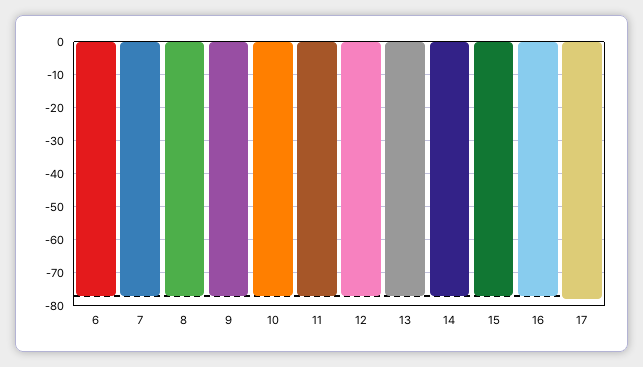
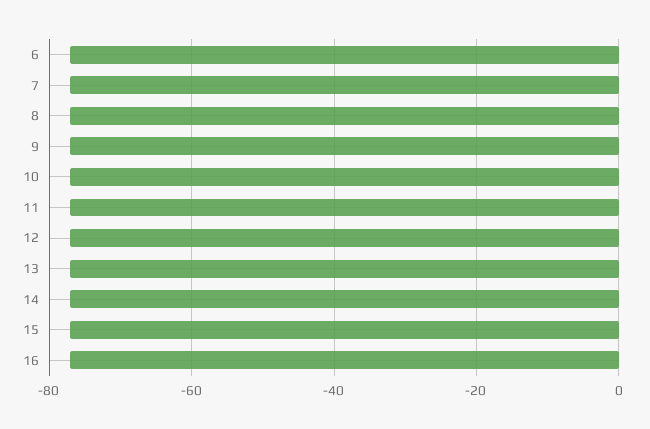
17: -78 -> none

